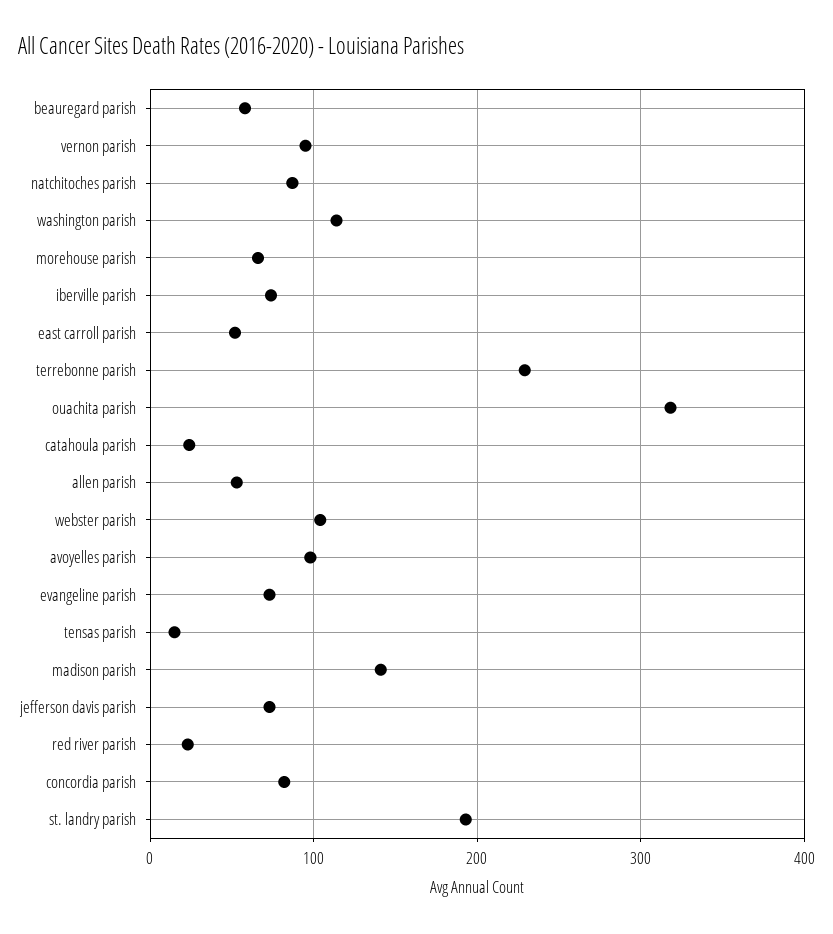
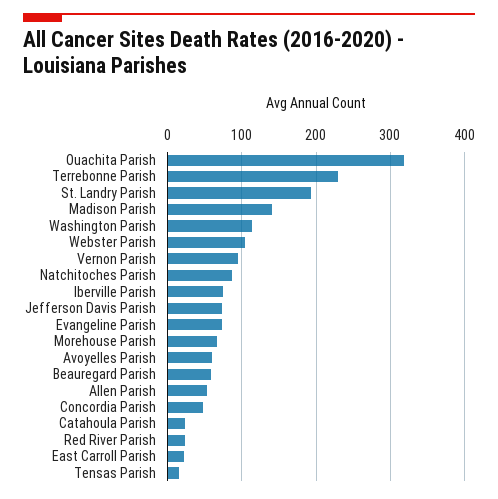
east carroll parish: 50 -> 20
avoyelles parish: 100 -> 60
concordia parish: 80 -> 50

